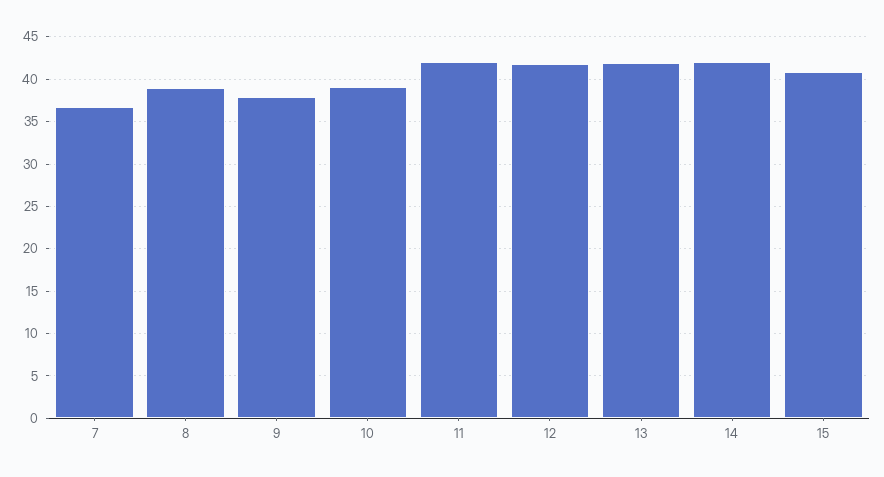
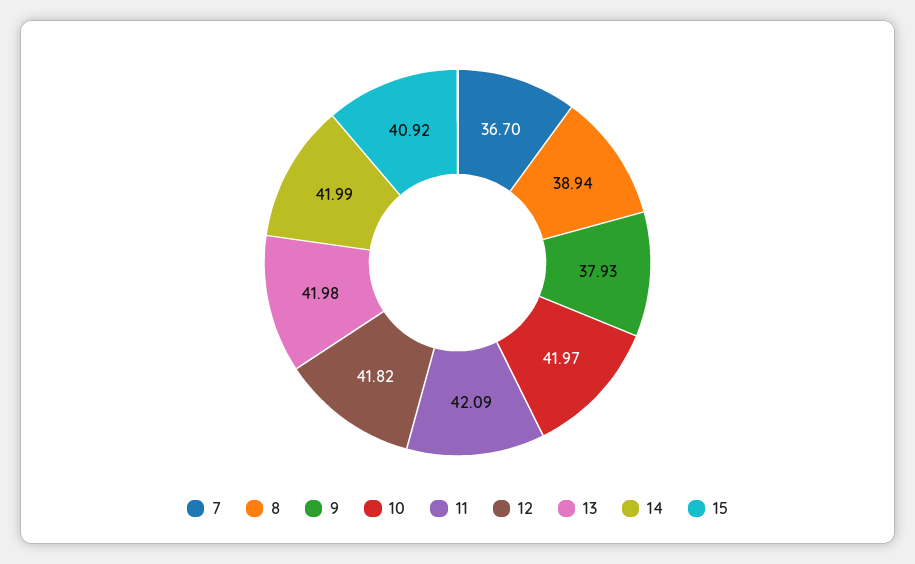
10: 39 -> 41.97

